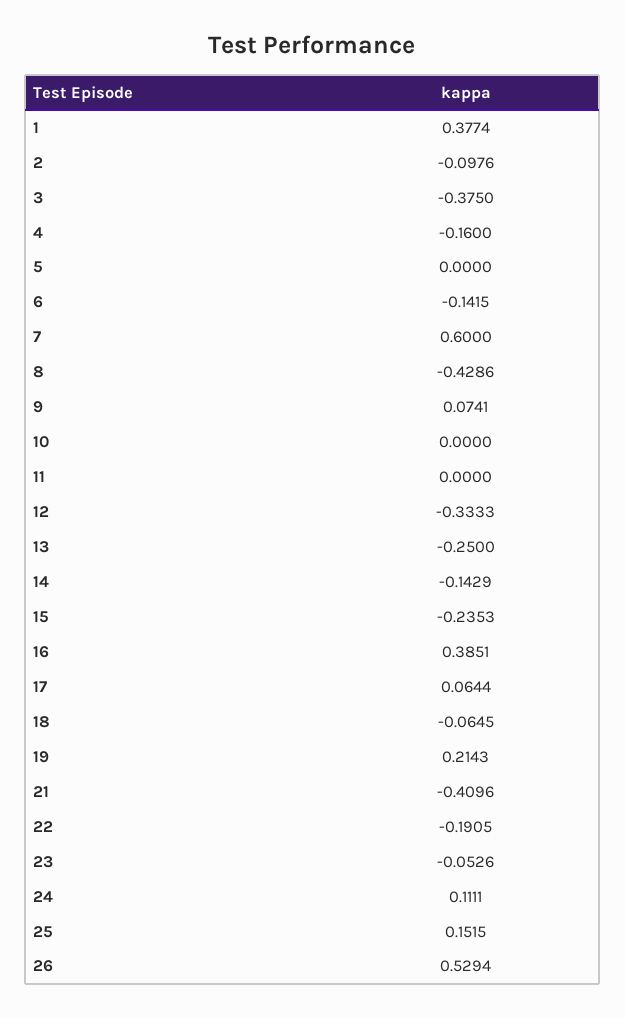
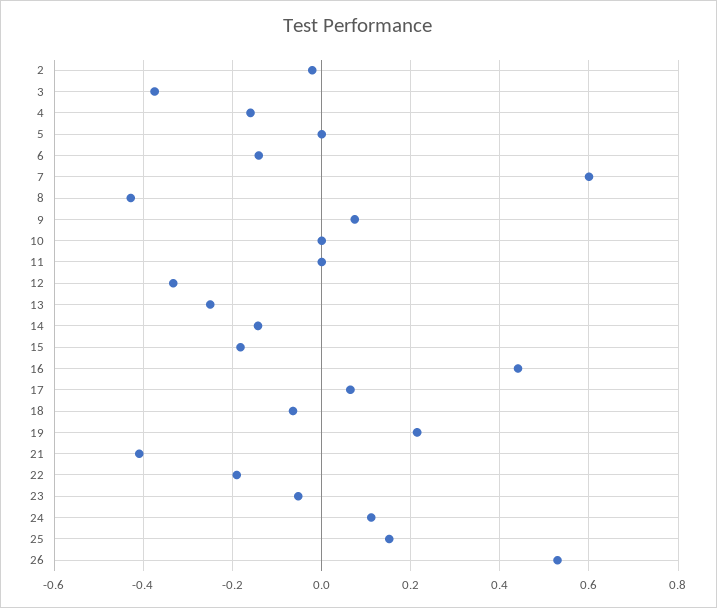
1: 0.3774 -> none
2: -0.0976 -> -0.02
15: -0.2353 -> -0.18
16: 0.3851 -> 0.44

